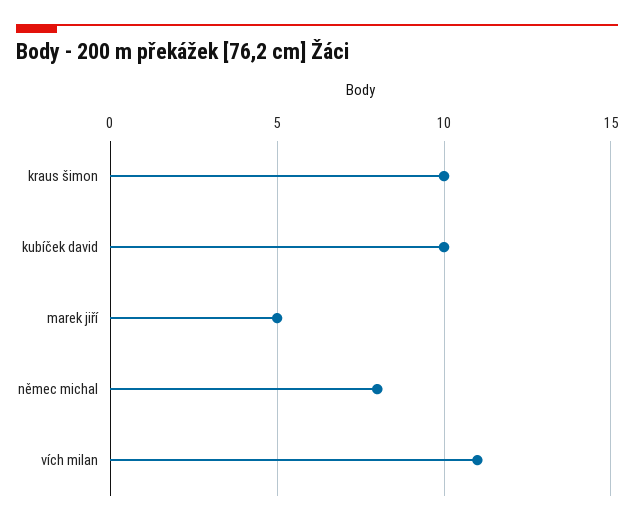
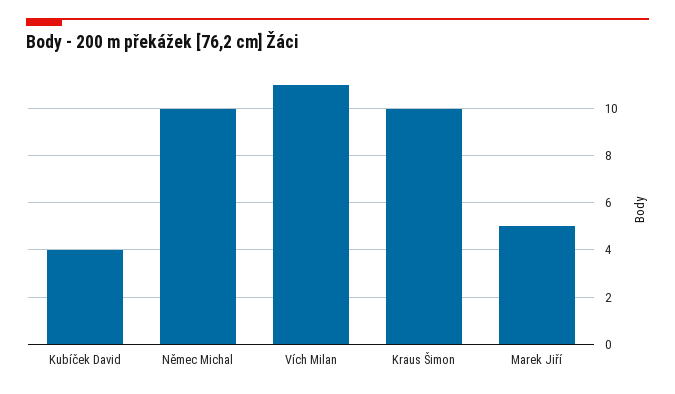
kubíček david: 10 -> 4
němec michal: 8 -> 10

